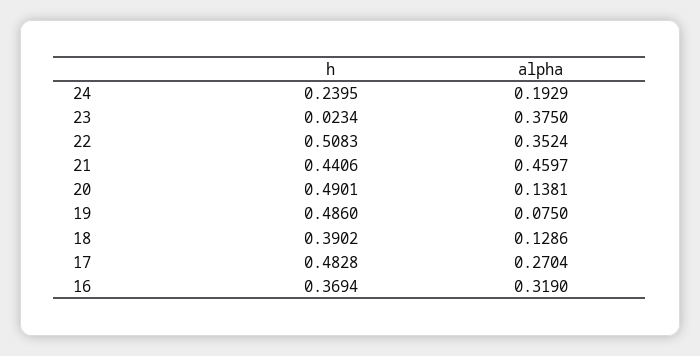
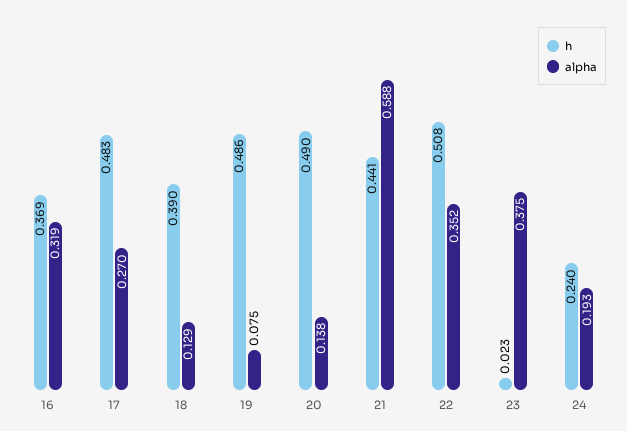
alpha, 21: 0.4597 -> 0.588

